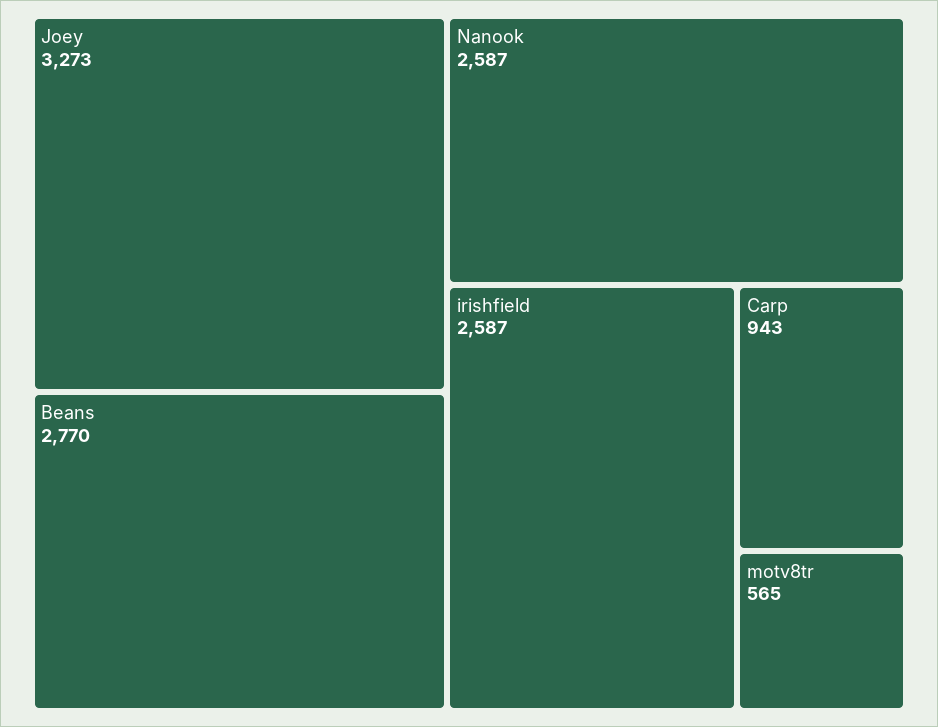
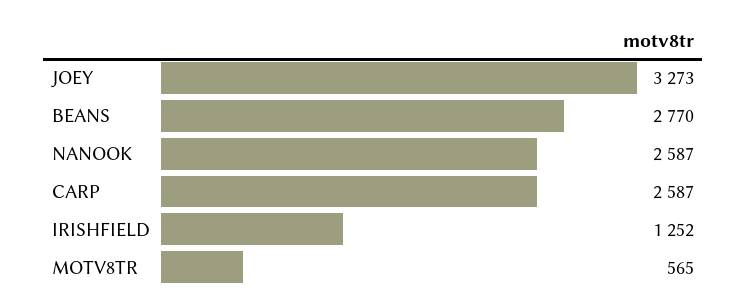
irishfield: 2587 -> 1252
Carp: 943 -> 2587

